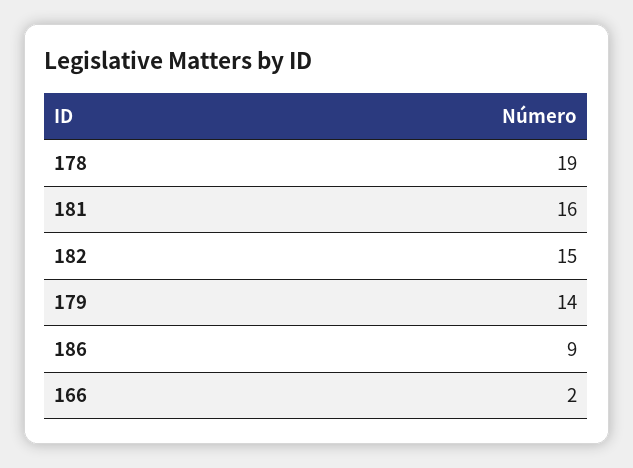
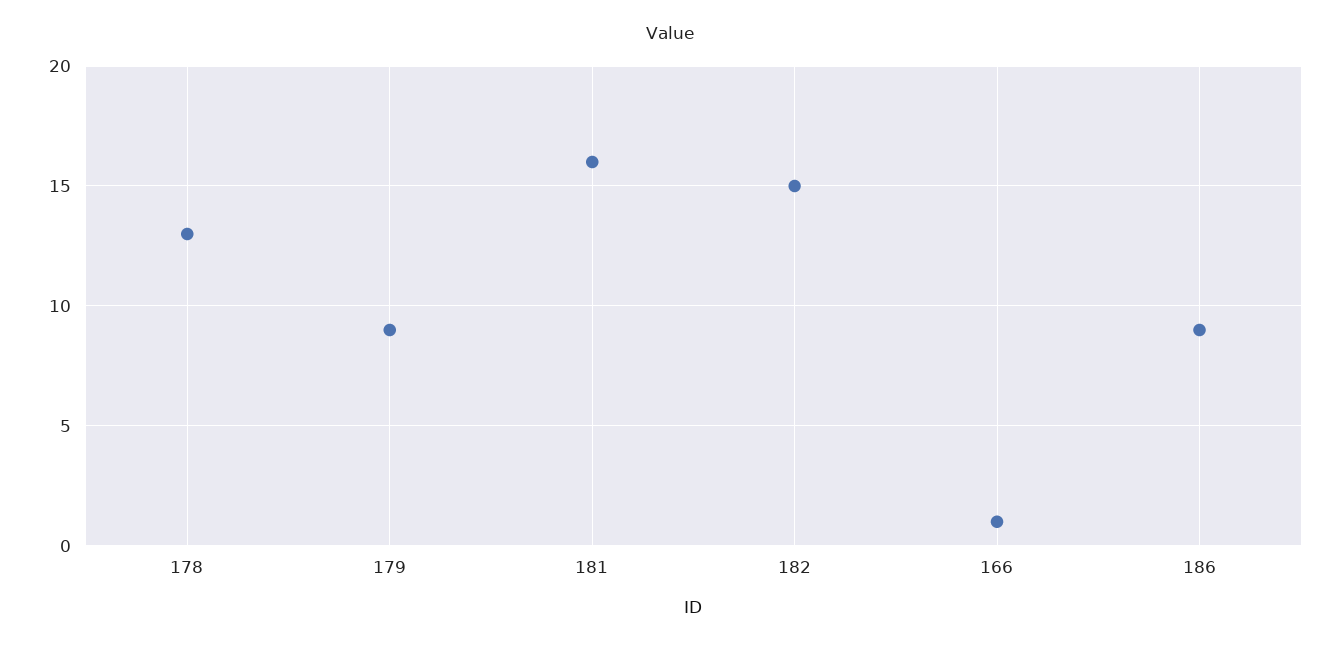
178: 19 -> 13
179: 14 -> 9
166: 2 -> 1

